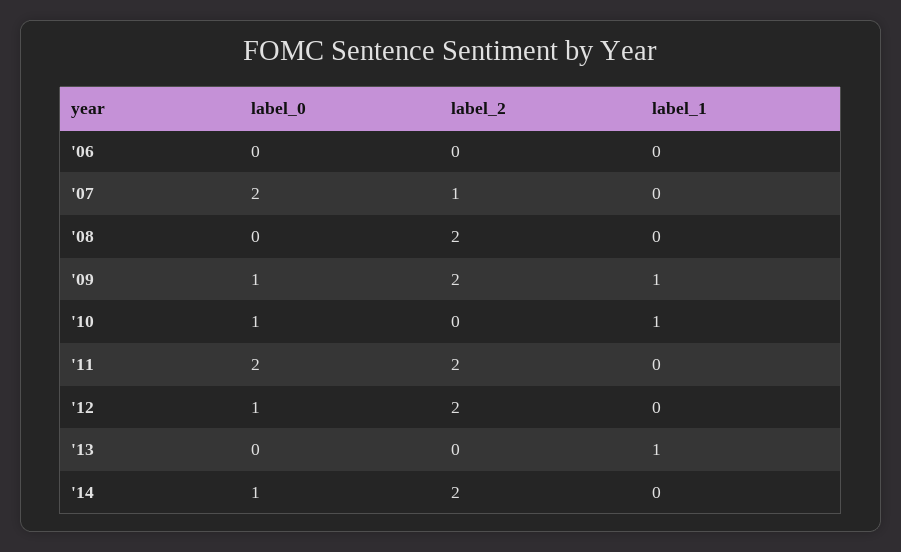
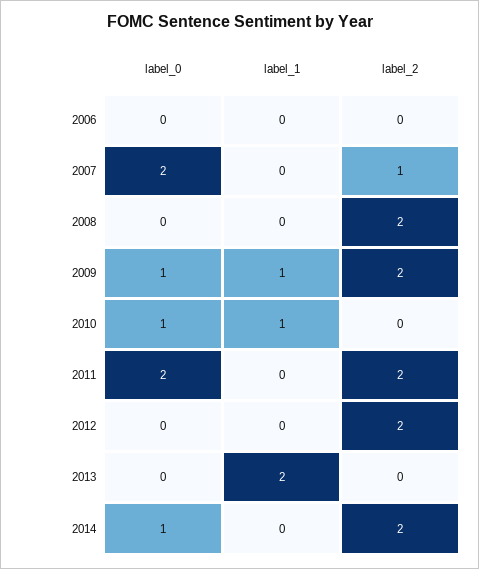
label_0, '12: 1 -> 0
label_1, '13: 1 -> 2

